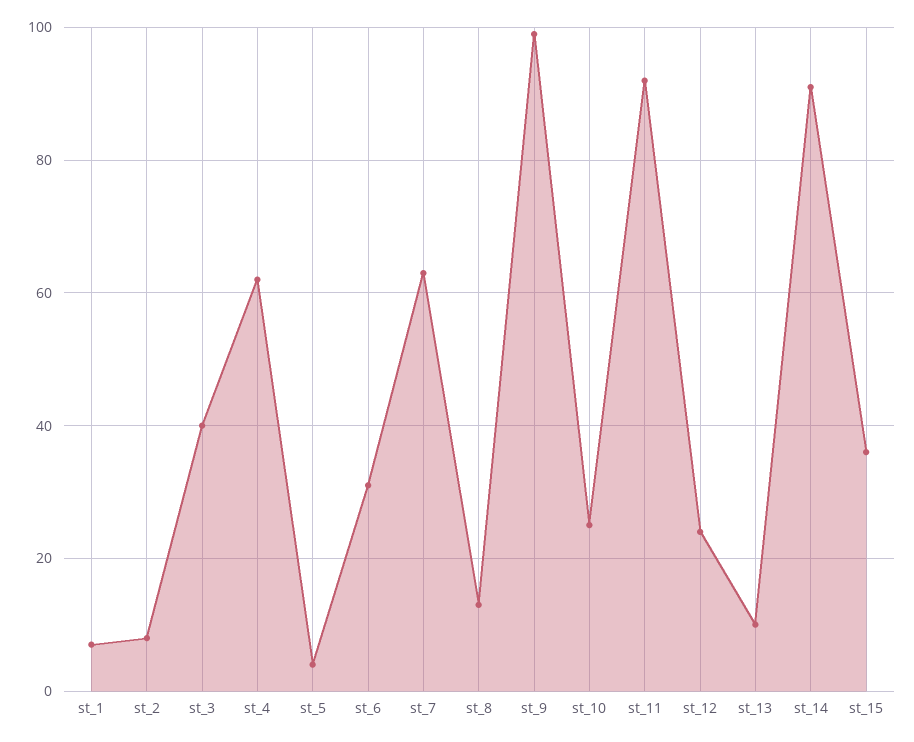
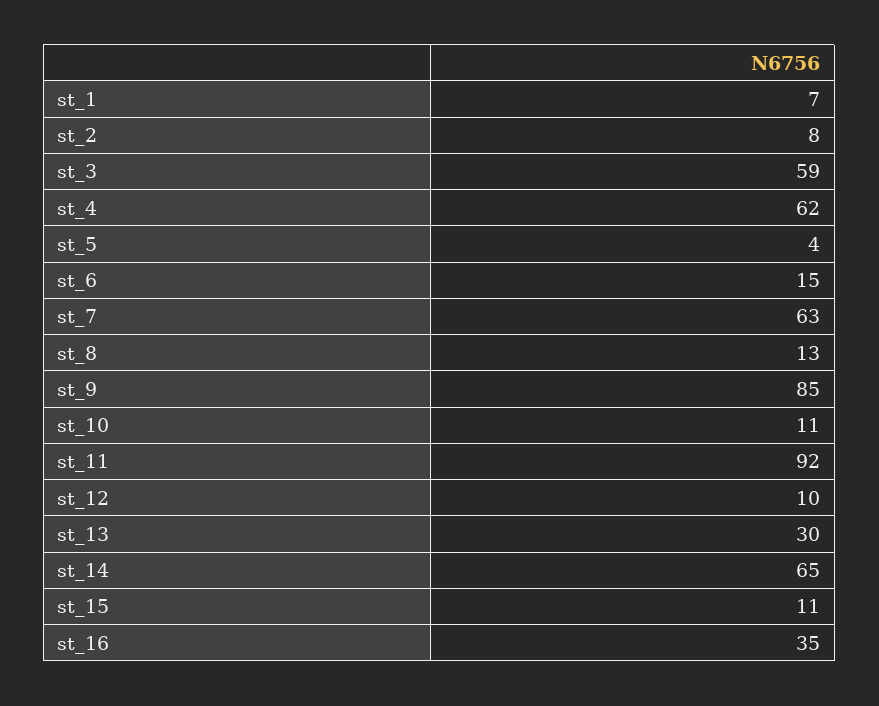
st_3: 40 -> 59
st_6: 30 -> 15
st_9: 100 -> 85
st_10: 25 -> 11
st_12: 25 -> 10
st_13: 10 -> 30
st_14: 90 -> 65
st_15: 35 -> 11
st_16: none -> 35

